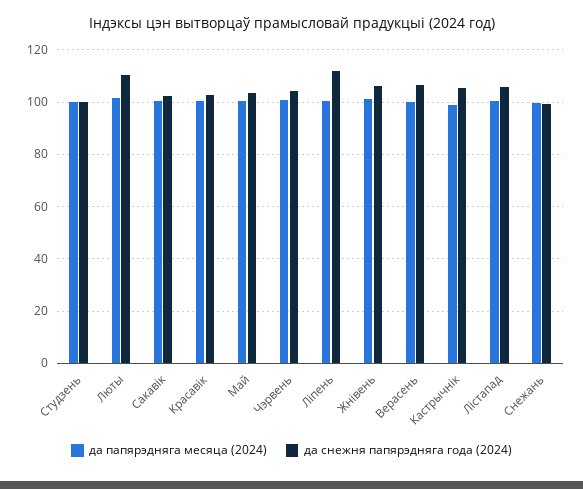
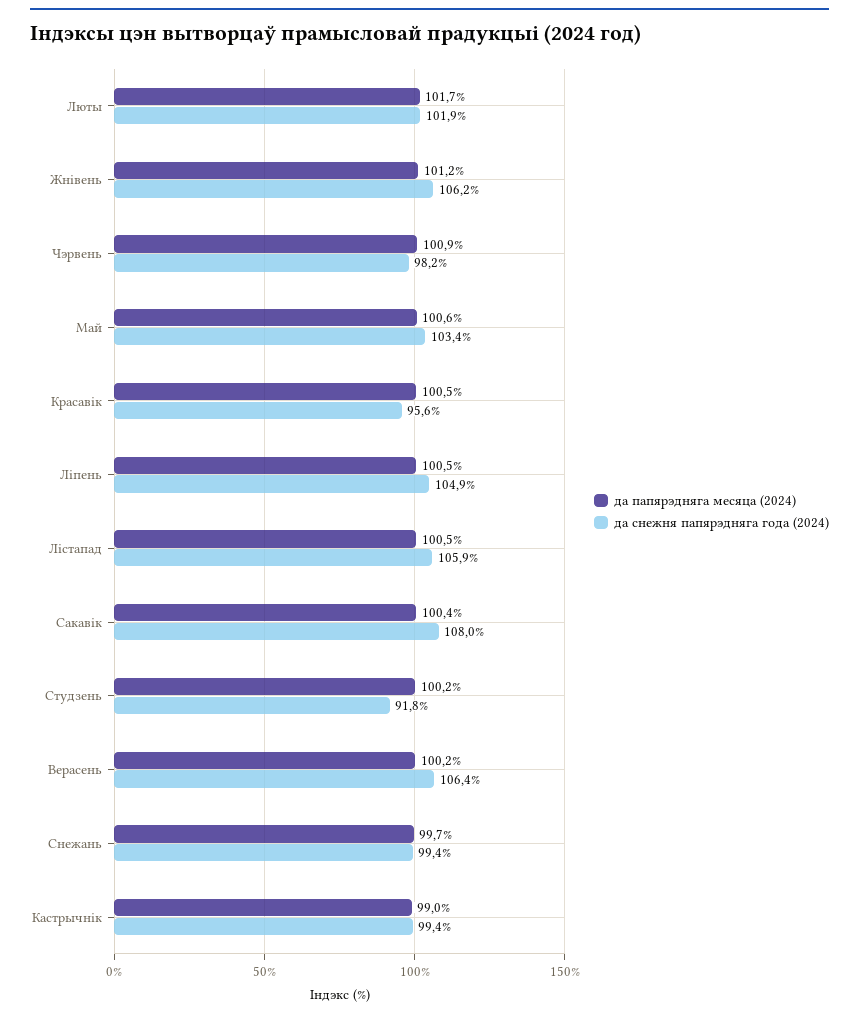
да снежня папярэдняга года (2024), Студзень: 100 -> 91.8
да снежня папярэдняга года (2024), Люты: 110 -> 101.9
да снежня папярэдняга года (2024), Сакавік: 102.5 -> 108
да снежня папярэдняга года (2024), Красавік: 102.5 -> 95.6
да снежня папярэдняга года (2024), Чэрвень: 105 -> 98.2
да снежня папярэдняга года (2024), Ліпень: 112.5 -> 104.9
да снежня папярэдняга года (2024), Кастрычнік: 105 -> 99.4

